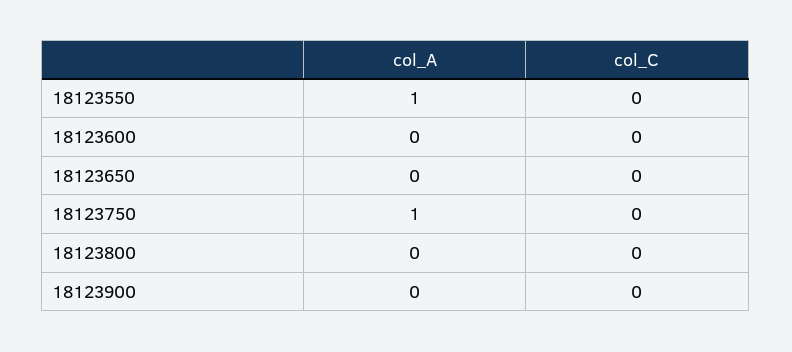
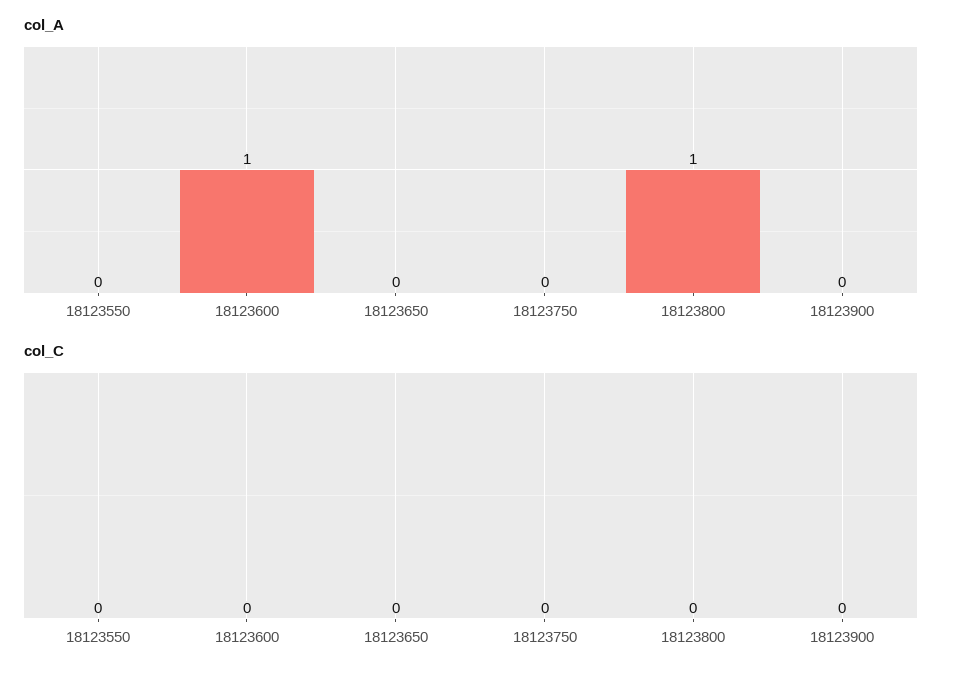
col_A, 18123550: 1 -> 0
col_A, 18123600: 0 -> 1
col_A, 18123750: 1 -> 0
col_A, 18123800: 0 -> 1

